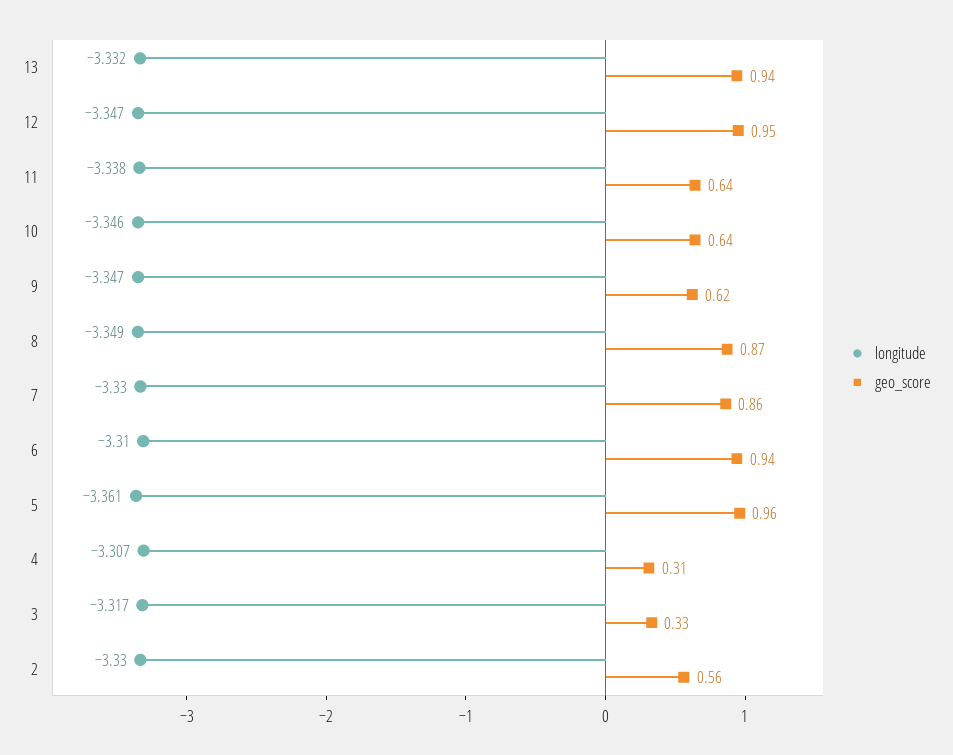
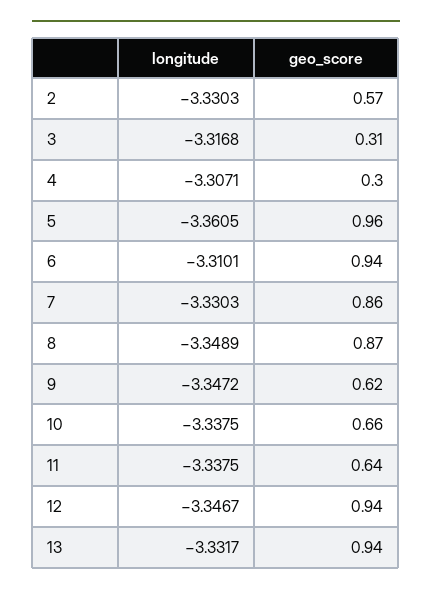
geo_score, 12: 0.95 -> 0.94
longitude, 10: -3.346 -> -3.3375
geo_score, 10: 0.64 -> 0.66
geo_score, 4: 0.31 -> 0.3
geo_score, 3: 0.33 -> 0.31
geo_score, 2: 0.56 -> 0.57

